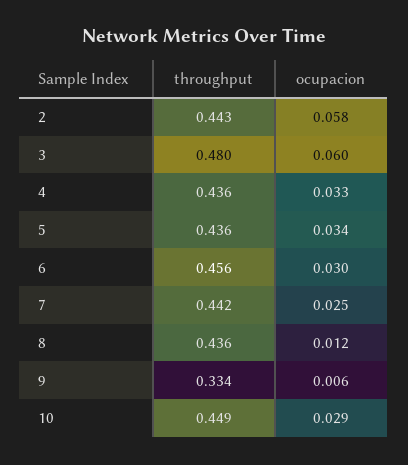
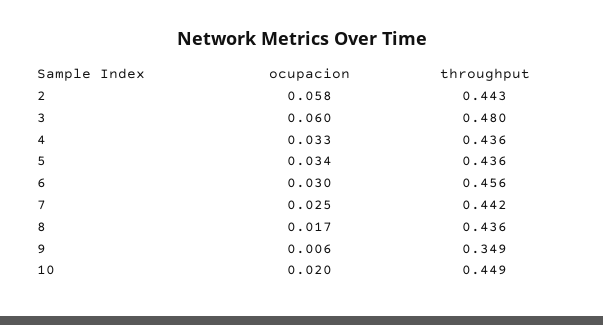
ocupacion, 8: 0.012 -> 0.017
throughput, 9: 0.334 -> 0.349
ocupacion, 10: 0.029 -> 0.02

